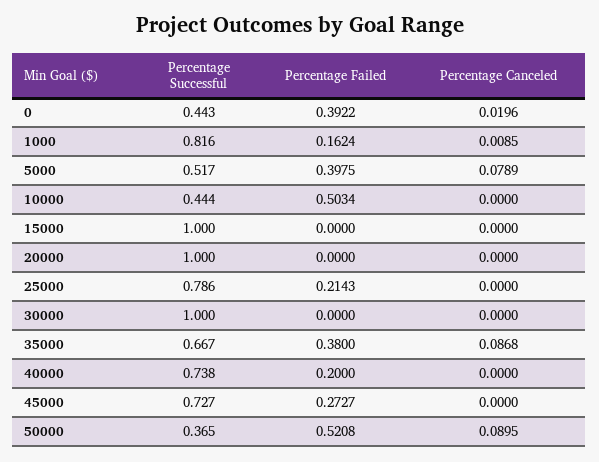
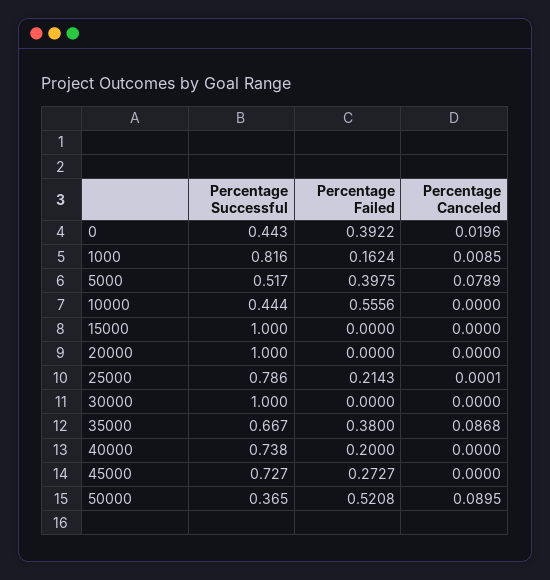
Percentage Failed, 10000: 0.5034 -> 0.5556
Percentage Canceled, 25000: 0 -> 0.0001

